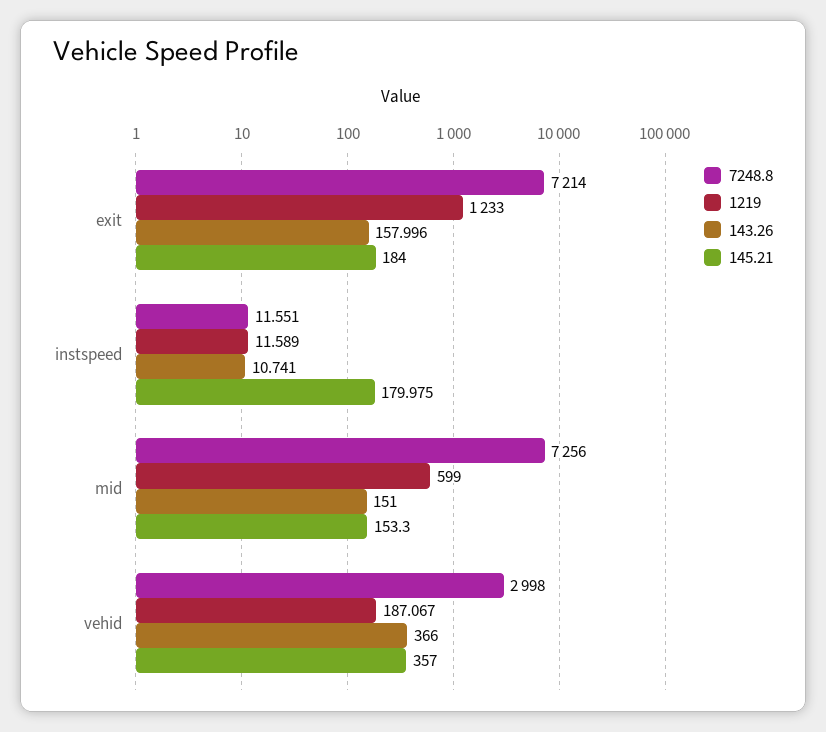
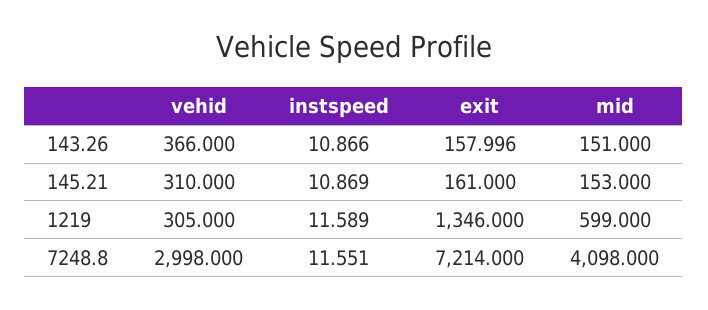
1219, exit: 1233 -> 1346
145.21, exit: 184 -> 161
143.26, instspeed: 10.741 -> 10.866
145.21, instspeed: 179.975 -> 10.869
7248.8, mid: 7256 -> 4098
145.21, mid: 153.3 -> 153
1219, vehid: 187.067 -> 305
145.21, vehid: 357 -> 310

